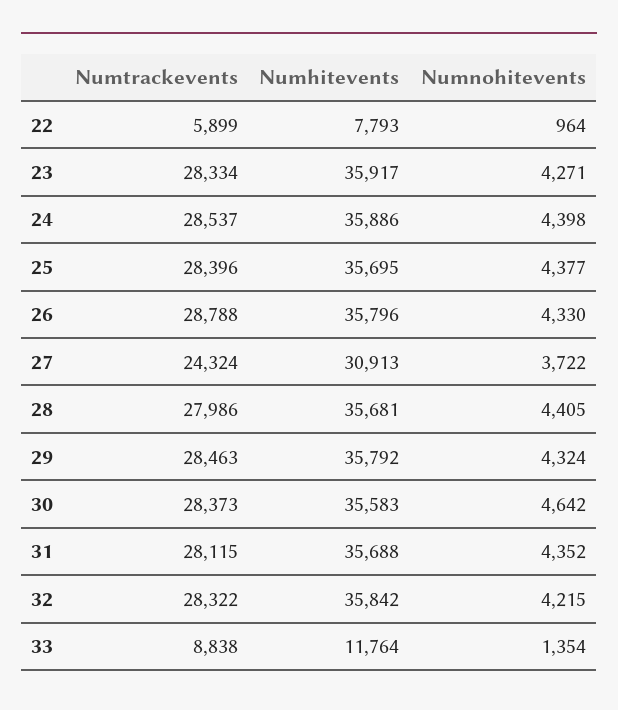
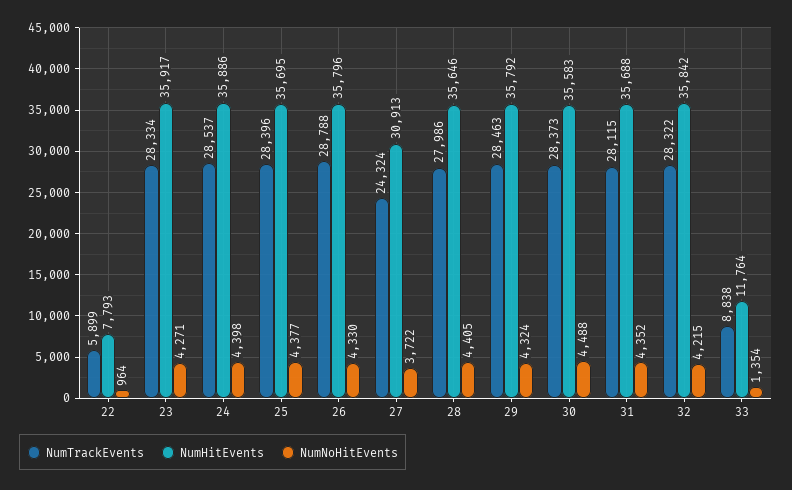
Numhitevents, 28: 35681 -> 35646
Numnohitevents, 30: 4642 -> 4488

